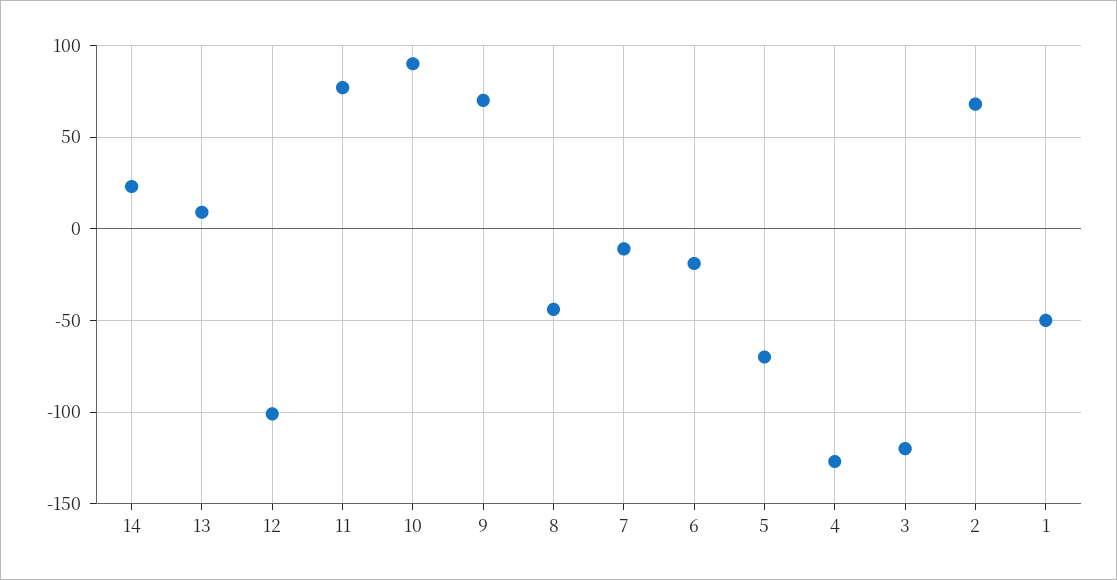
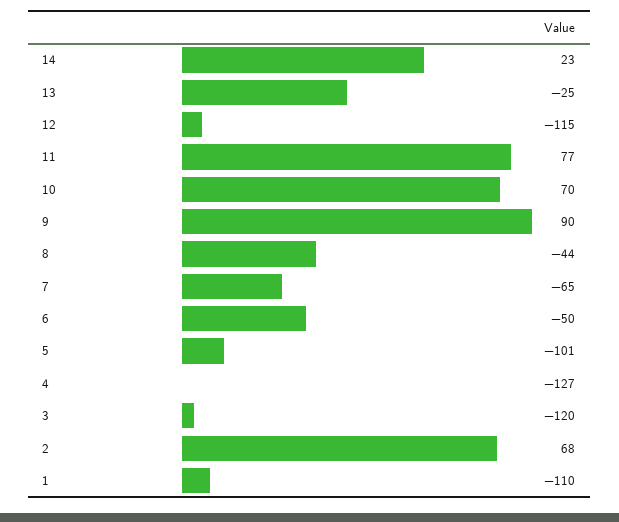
13: 10 -> -25
12: -100 -> -115
10: 90 -> 70
9: 70 -> 90
7: -10 -> -65
6: -20 -> -50
5: -70 -> -101
1: -50 -> -110

